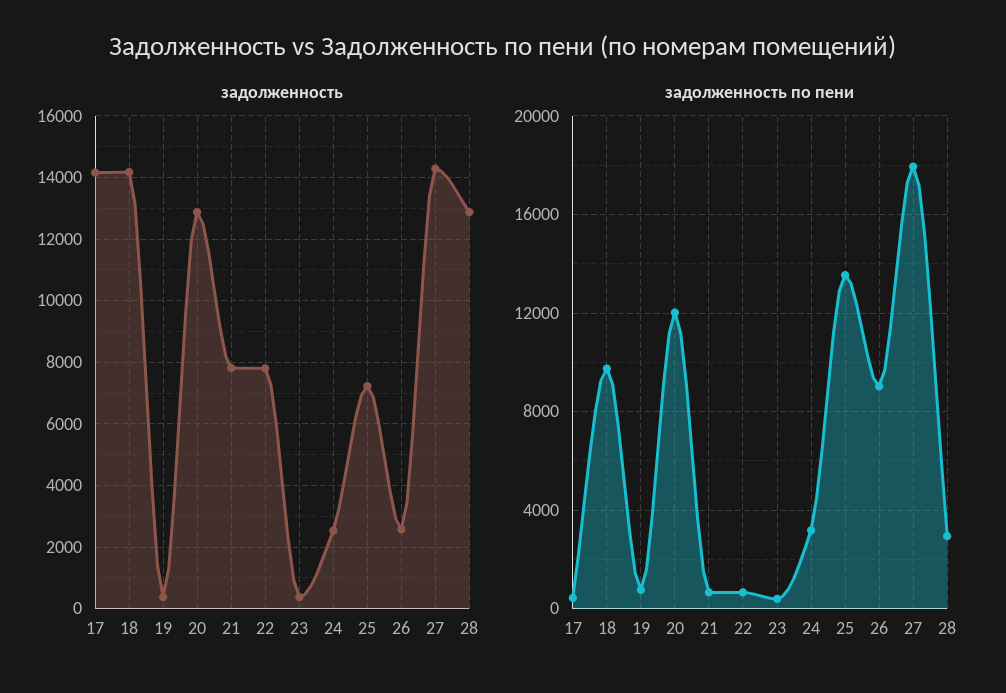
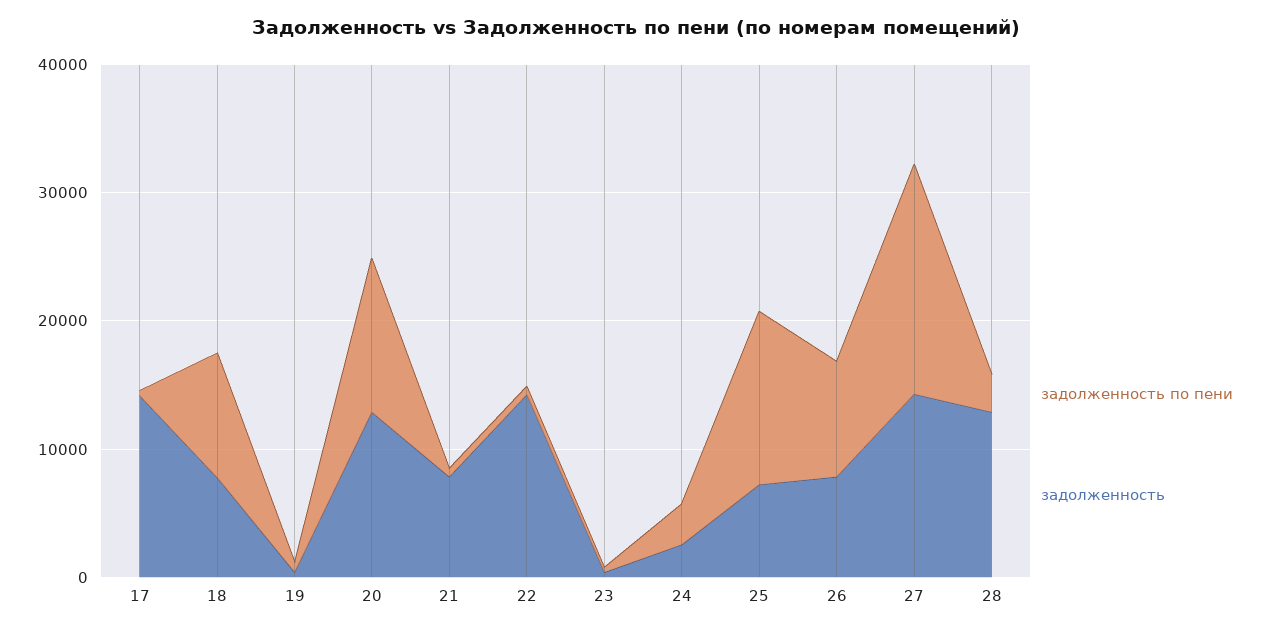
задолженность, 18: 14200 -> 8000
задолженность, 22: 7800 -> 14000
задолженность, 26: 2600 -> 8000

